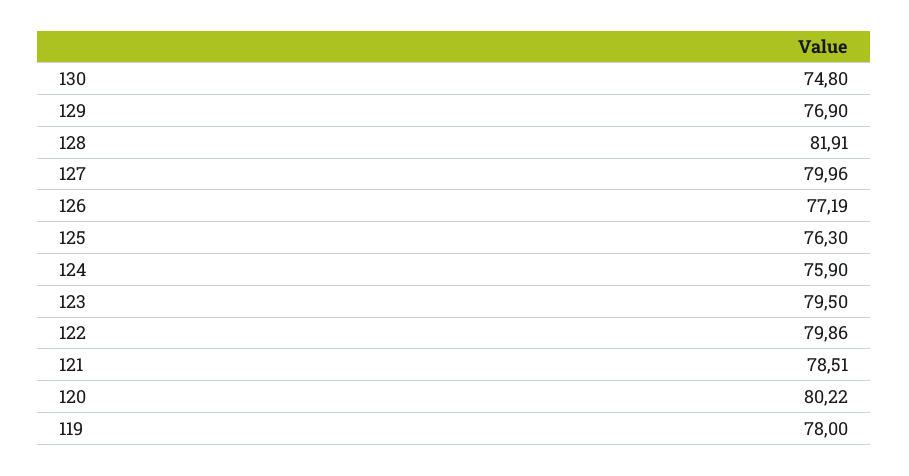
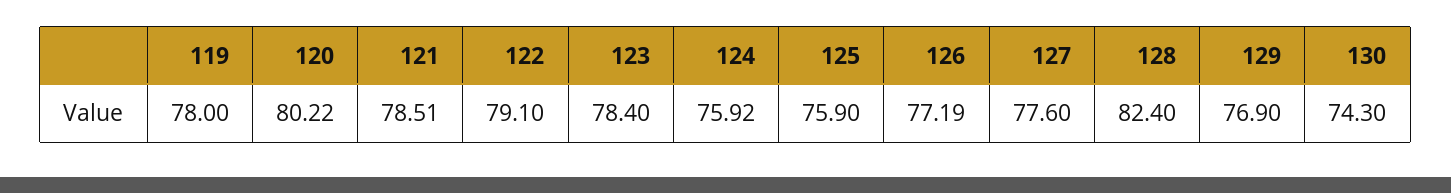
130: 74.8 -> 74.3
128: 81.91 -> 82.4
127: 79.96 -> 77.6
125: 76.3 -> 75.9
124: 75.9 -> 75.92
123: 79.5 -> 78.4
122: 79.86 -> 79.1

